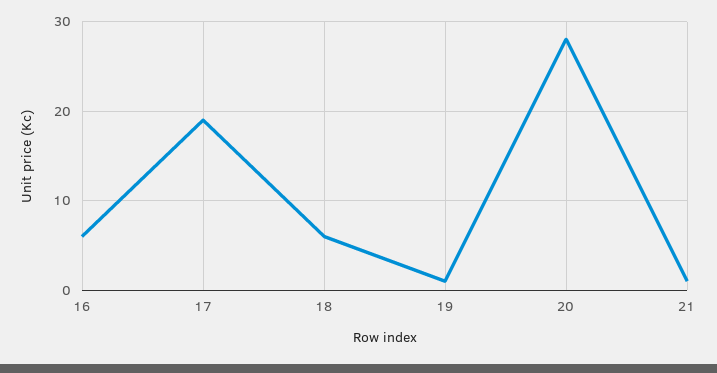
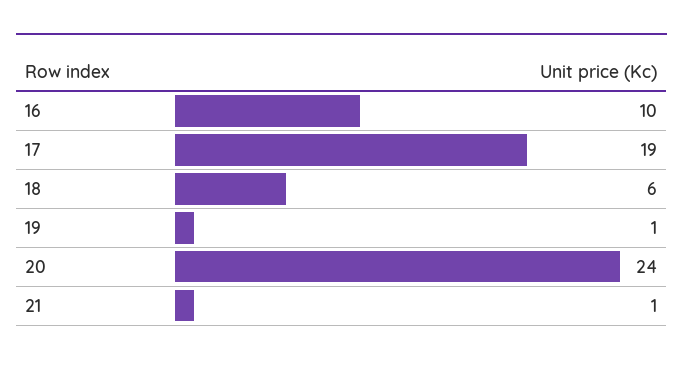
16: 6 -> 10
20: 28 -> 24

